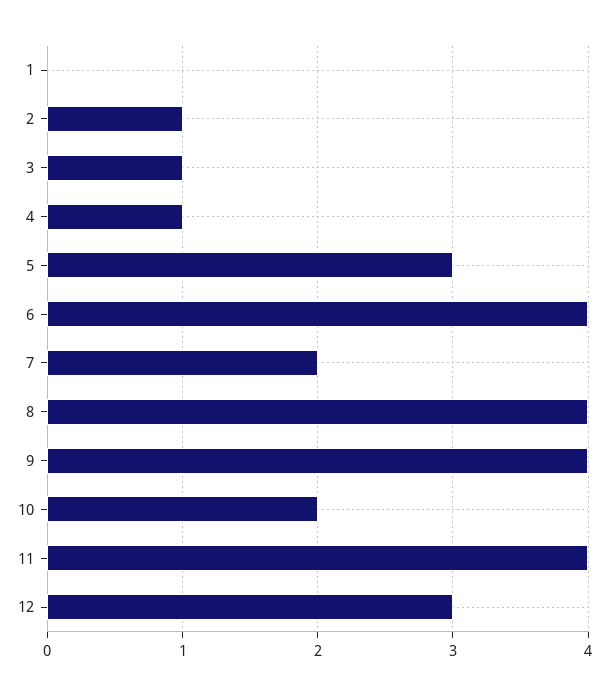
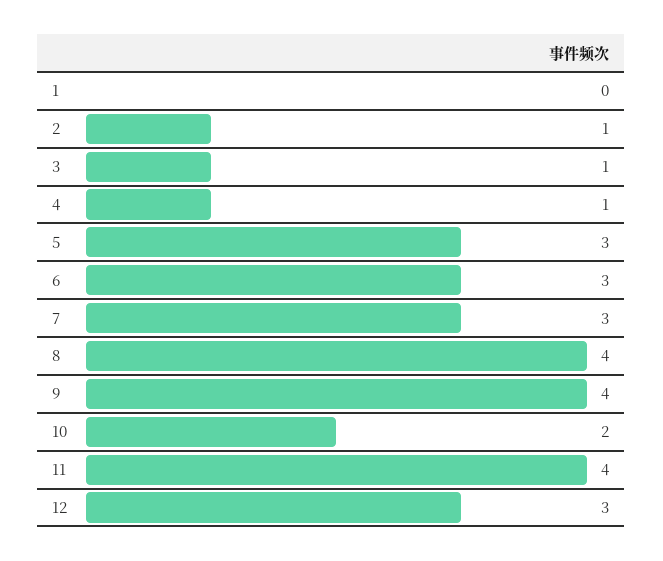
6: 4 -> 3
7: 2 -> 3

